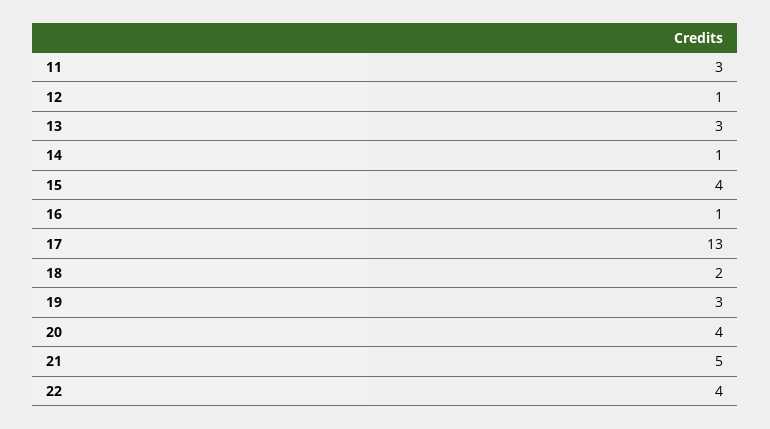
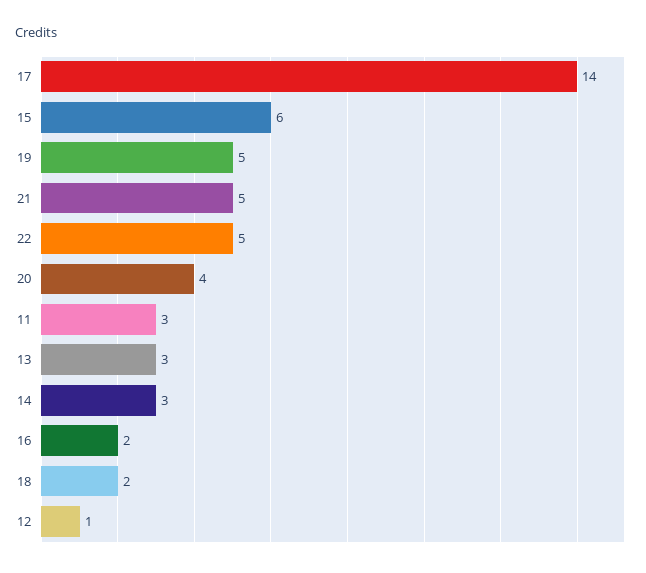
14: 1 -> 3
15: 4 -> 6
16: 1 -> 2
17: 13 -> 14
19: 3 -> 5
22: 4 -> 5

